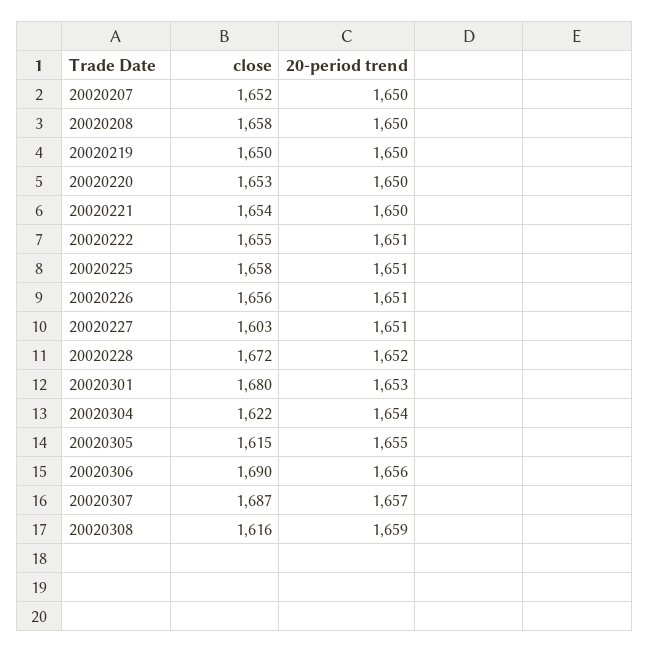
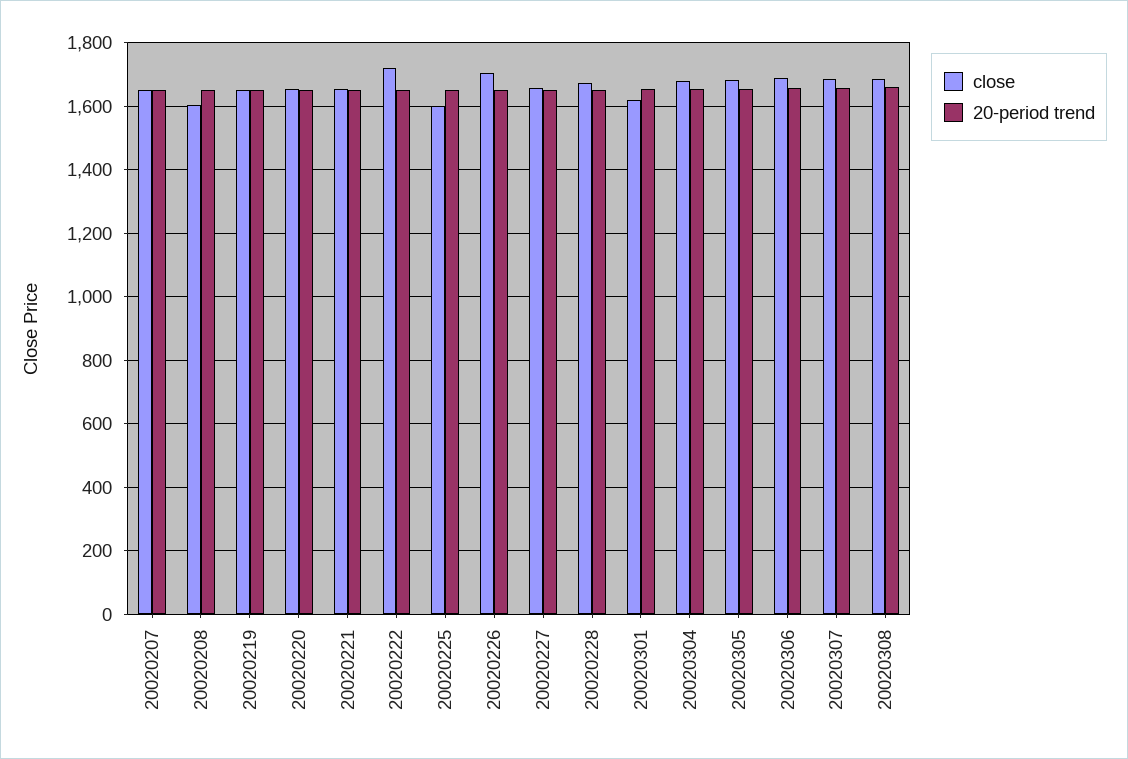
close, 20020208: 1658 -> 1600
close, 20020222: 1655 -> 1720
close, 20020225: 1658 -> 1600
close, 20020226: 1656 -> 1700
close, 20020227: 1603 -> 1660
close, 20020301: 1680 -> 1620
close, 20020304: 1622 -> 1680
close, 20020305: 1615 -> 1680
close, 20020308: 1616 -> 1680

